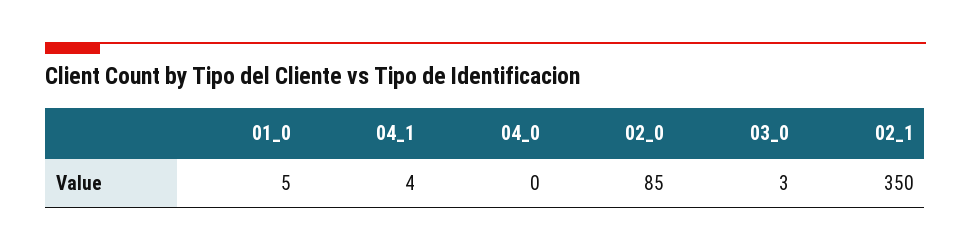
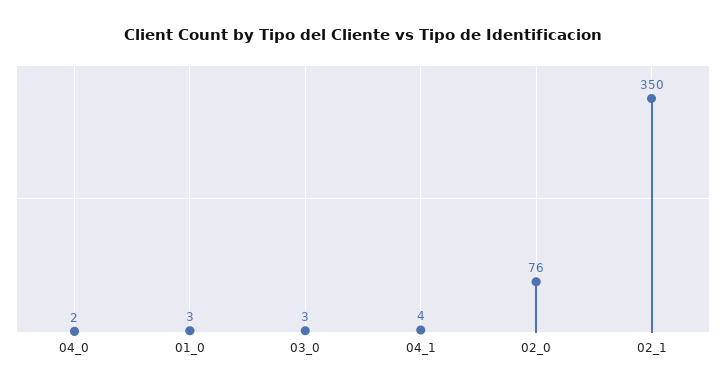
01_0: 5 -> 3
04_0: 0 -> 2
02_0: 85 -> 76

